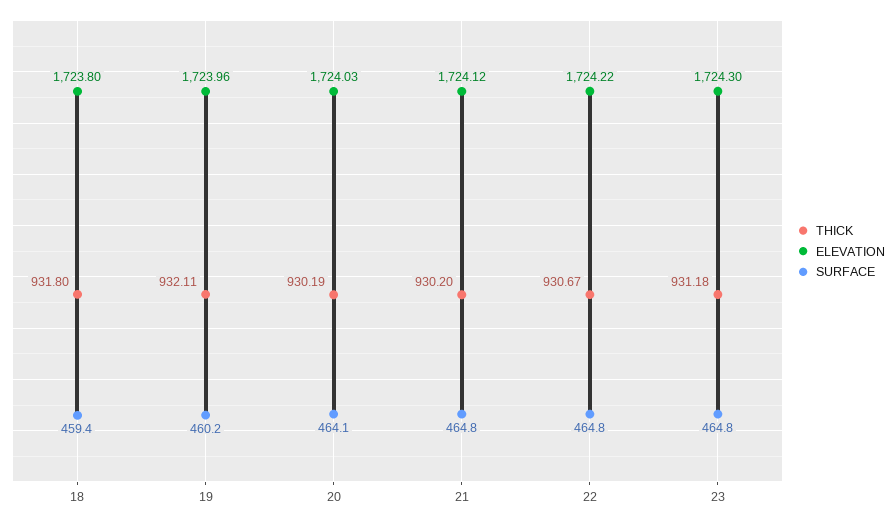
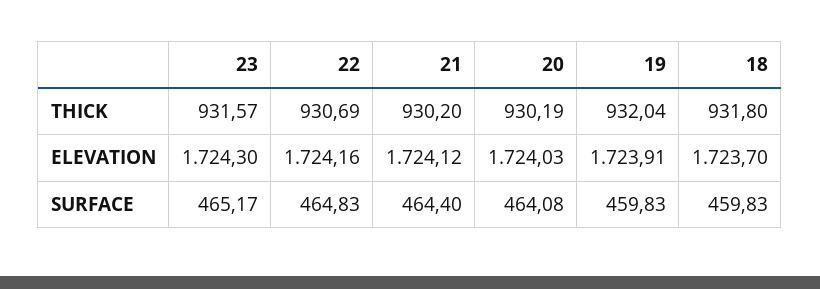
ELEVATION, 18: 1723.8 -> 1723.7
SURFACE, 18: 459.4 -> 459.83
THICK, 19: 932.11 -> 932.04
ELEVATION, 19: 1723.96 -> 1723.91
SURFACE, 19: 460.2 -> 459.83
SURFACE, 21: 464.8 -> 464.4
THICK, 22: 930.67 -> 930.69
ELEVATION, 22: 1724.22 -> 1724.16
THICK, 23: 931.18 -> 931.57
SURFACE, 23: 464.8 -> 465.17

